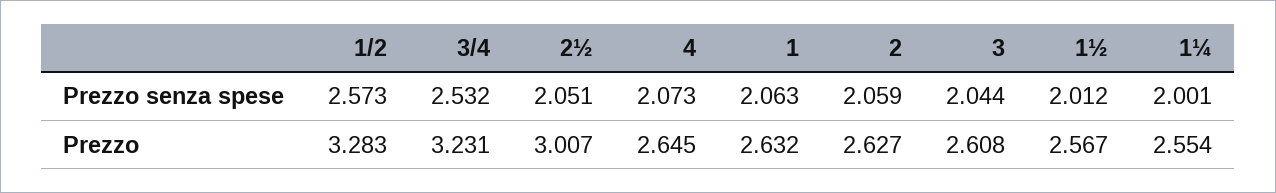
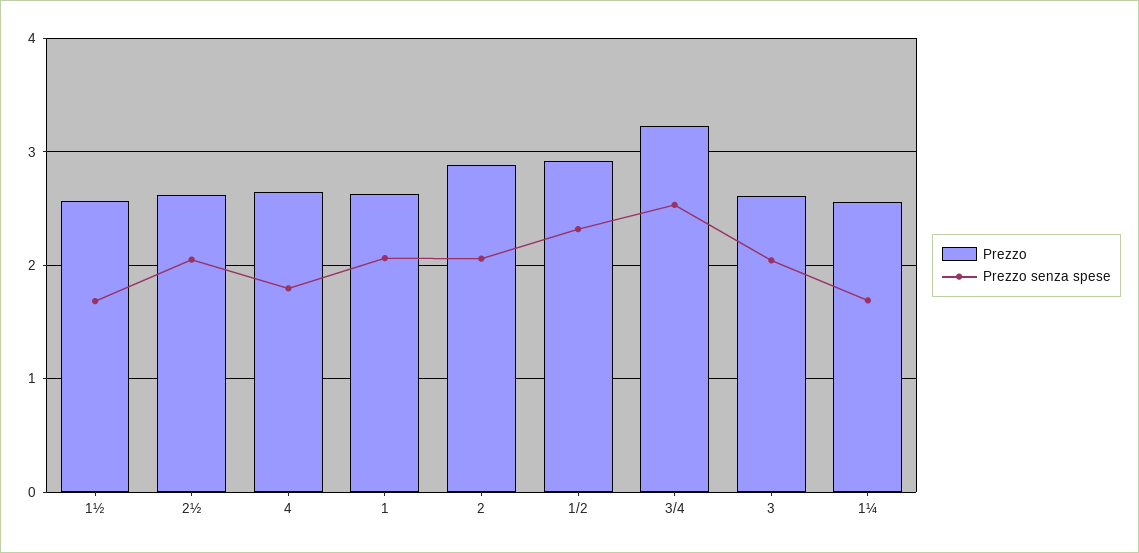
Prezzo senza spese, 1/2: 2.573 -> 2.3
Prezzo senza spese, 4: 2.073 -> 1.8
Prezzo senza spese, 1½: 2.012 -> 1.7
Prezzo senza spese, 1¼: 2.001 -> 1.7
Prezzo, 1/2: 3.283 -> 2.9
Prezzo, 2½: 3.007 -> 2.6
Prezzo, 2: 2.627 -> 2.9

